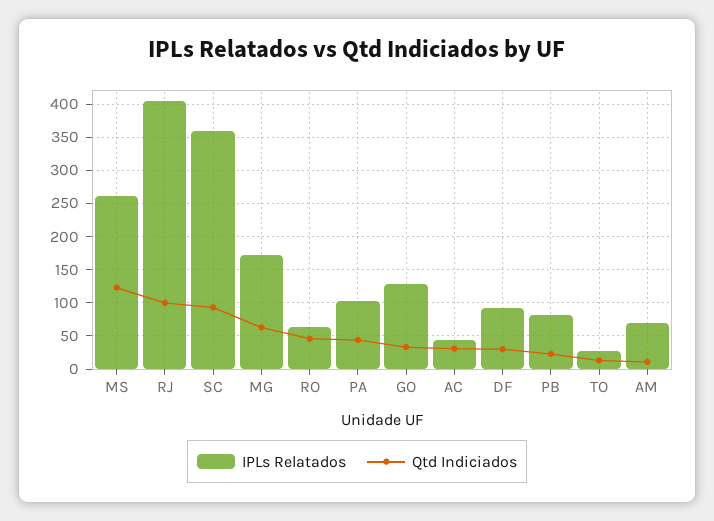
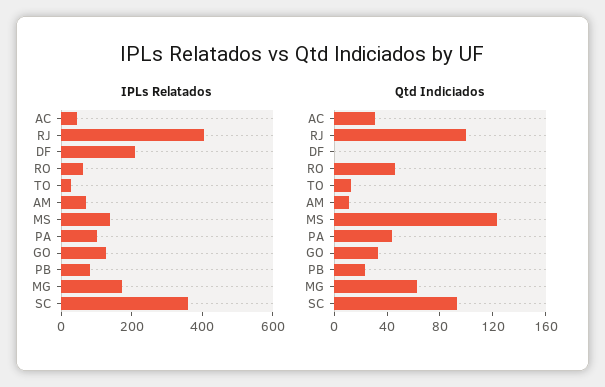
IPLs Relatados, MS: 260 -> 150
IPLs Relatados, DF: 90 -> 200
Qtd Indiciados, DF: 30 -> 0

